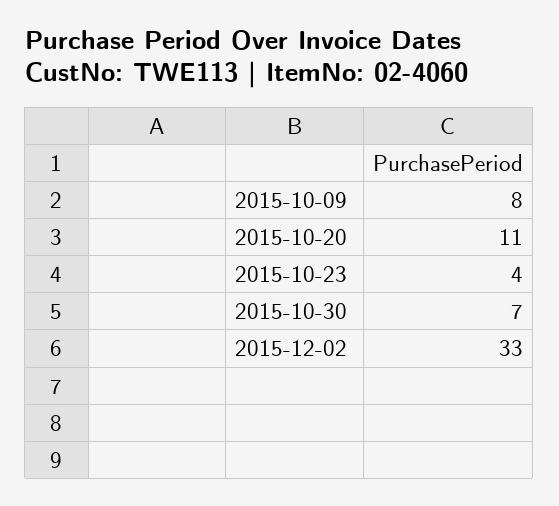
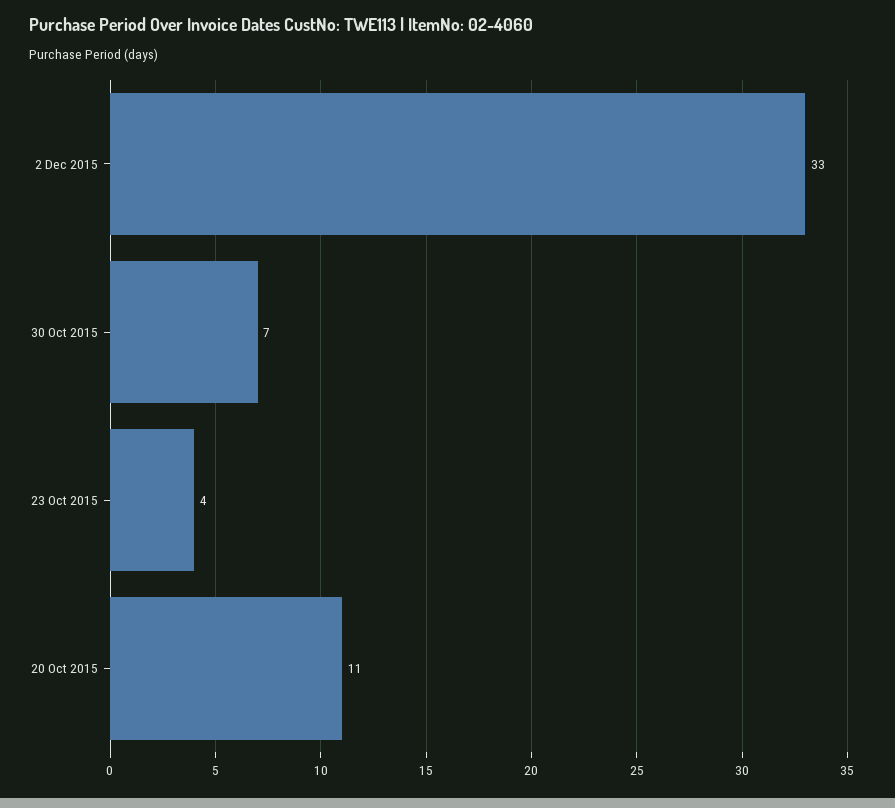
2015-10-09: 8 -> none

